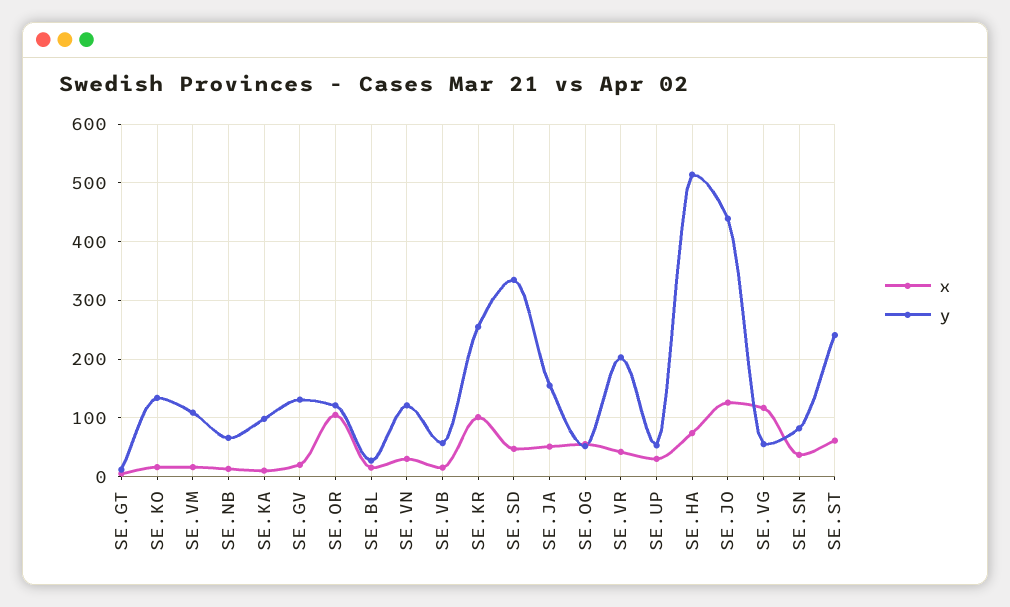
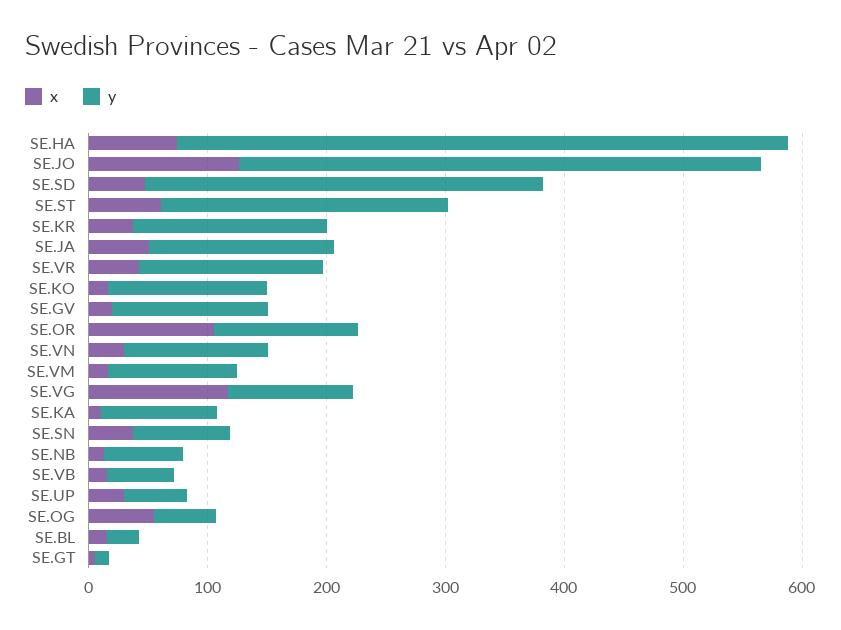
x, SE.KR: 100 -> 40
y, SE.KR: 260 -> 160
y, SE.VR: 200 -> 160
y, SE.VG: 60 -> 100

